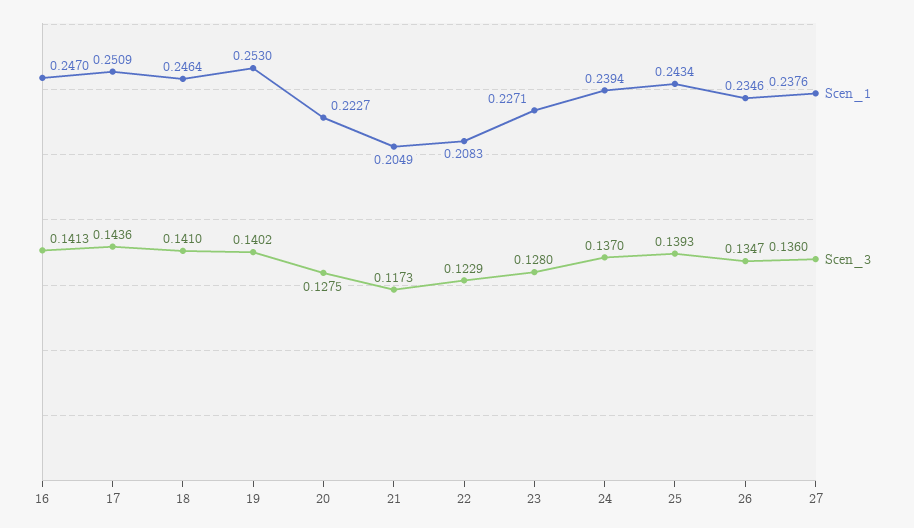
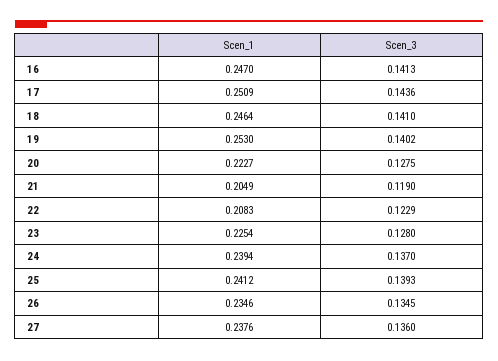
Scen_3, 21: 0.1173 -> 0.119
Scen_1, 23: 0.2271 -> 0.2254
Scen_1, 25: 0.2434 -> 0.2412
Scen_3, 26: 0.1347 -> 0.1345

